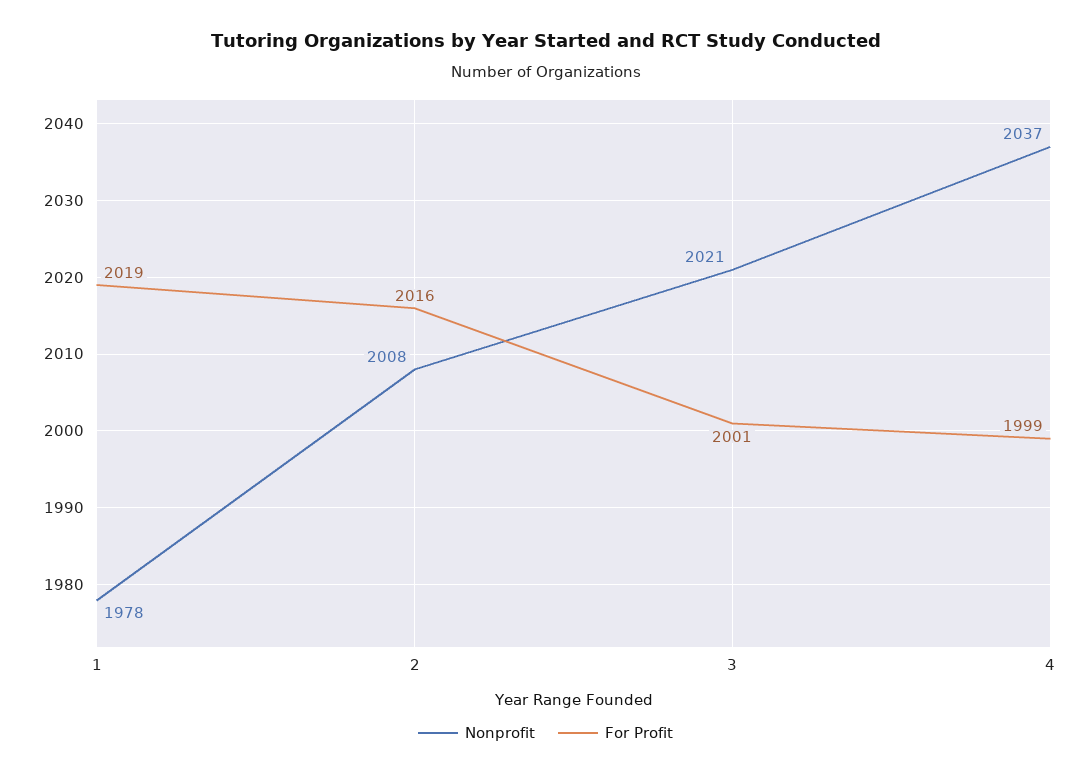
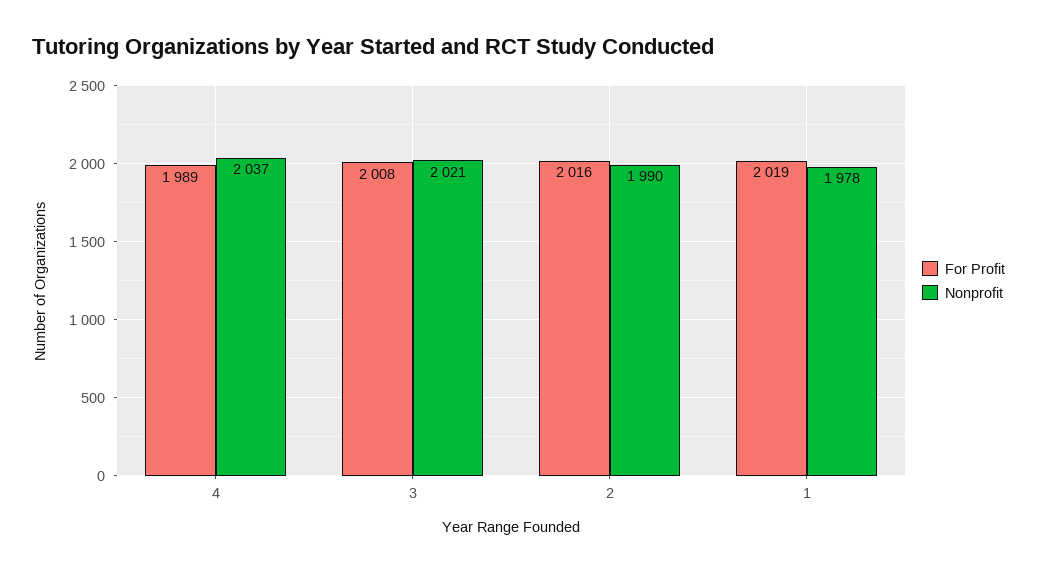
Nonprofit, 2: 2008 -> 1990
For Profit, 3: 2001 -> 2008
For Profit, 4: 1999 -> 1989

